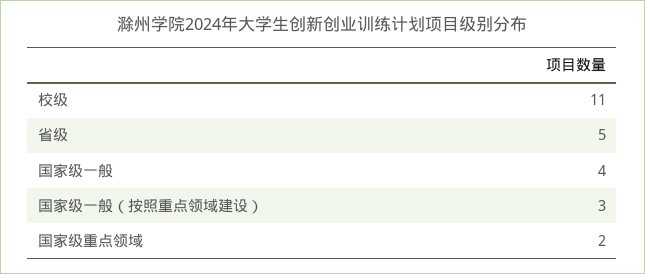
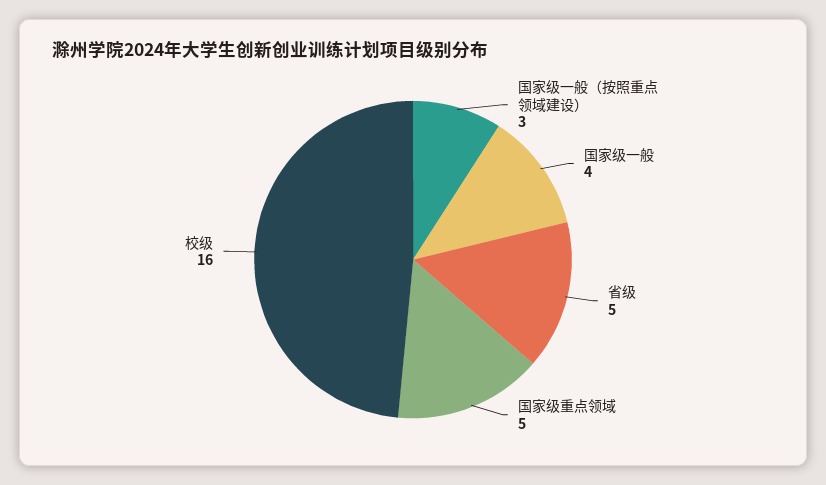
校级: 11 -> 16
国家级重点领域: 2 -> 5

